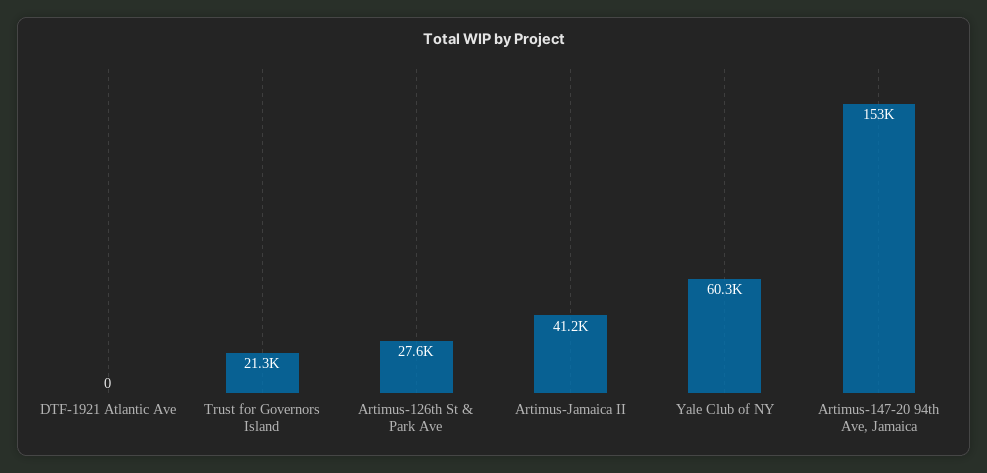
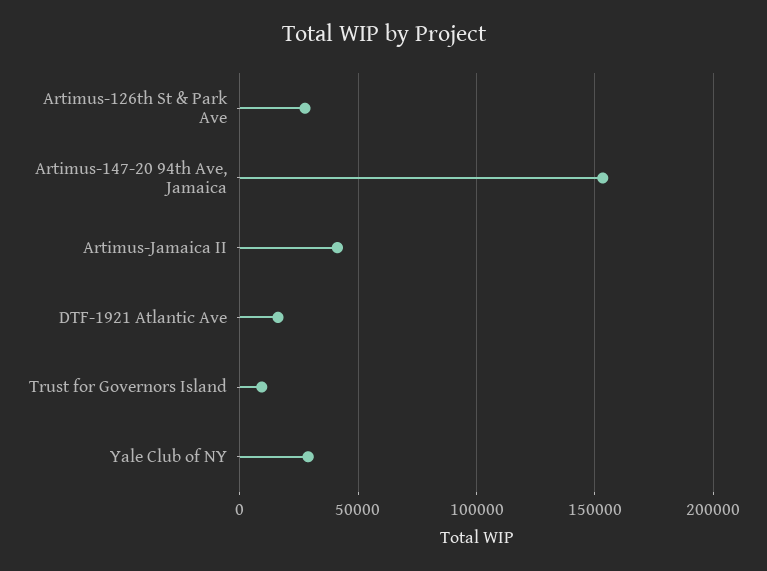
DTF-1921 Atlantic Ave: 0 -> 15000
Trust for Governors Island: 21300 -> 10000
Yale Club of NY: 60300 -> 30000

